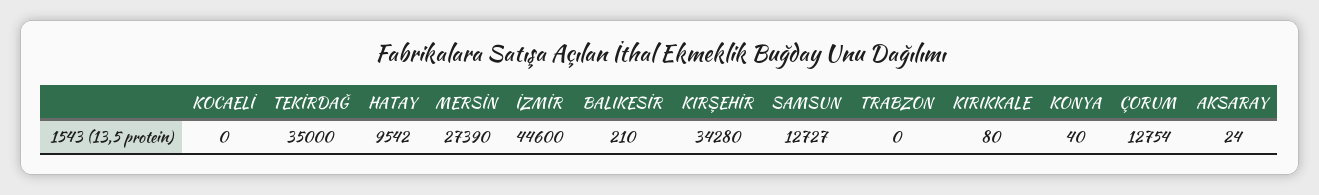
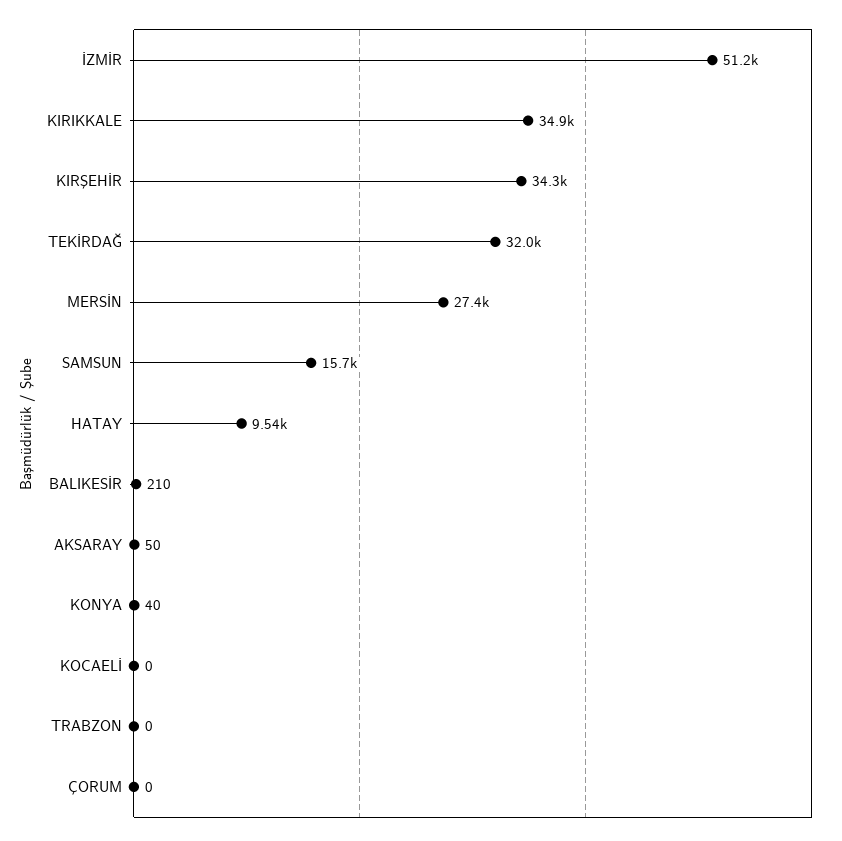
TEKİRDAĞ: 35000 -> 32000
İZMİR: 44600 -> 51200
SAMSUN: 12727 -> 15700
KIRIKKALE: 80 -> 34900
ÇORUM: 12754 -> 0
AKSARAY: 24 -> 50

